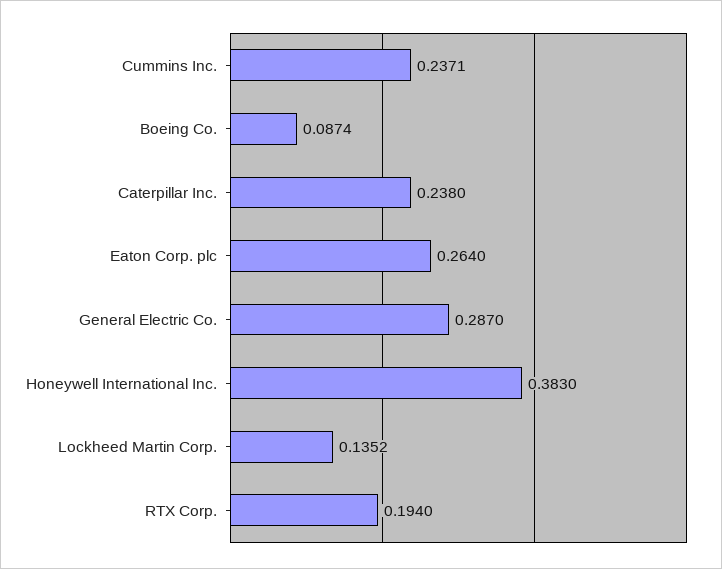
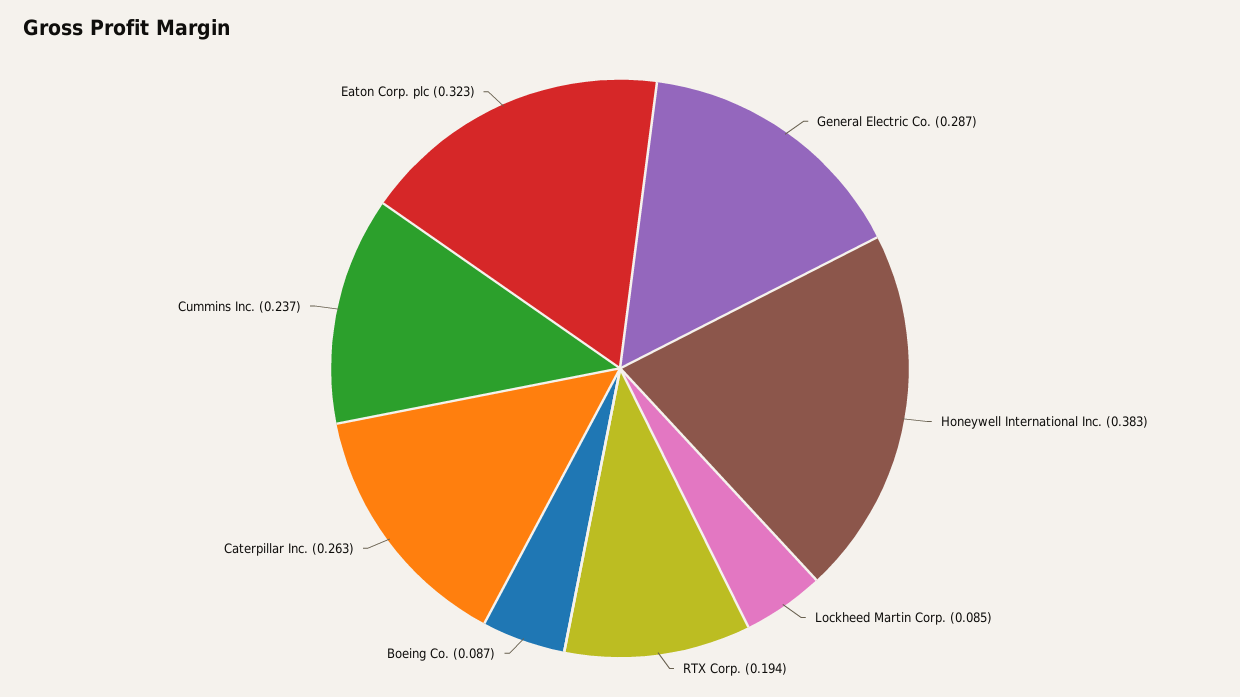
Caterpillar Inc.: 0.238 -> 0.263
Eaton Corp. plc: 0.264 -> 0.323
Lockheed Martin Corp.: 0.1352 -> 0.085

